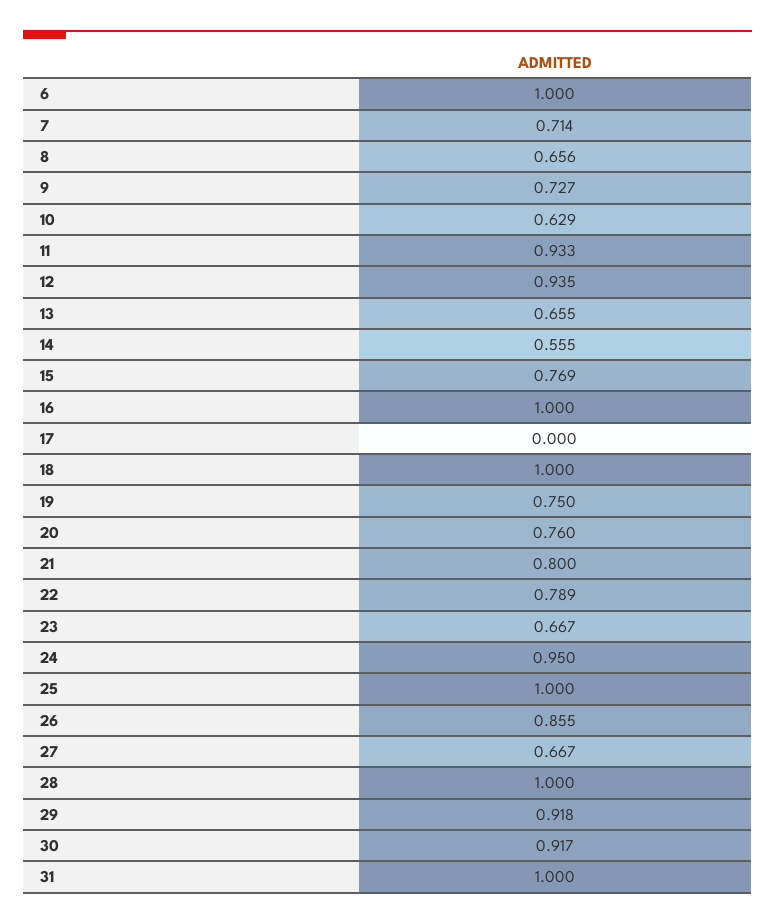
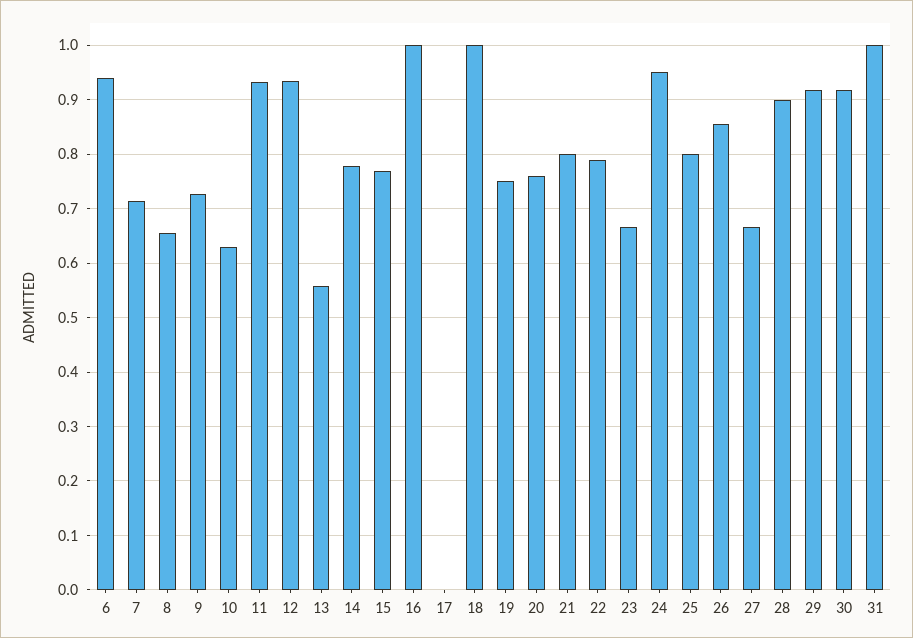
6: 1 -> 0.94
13: 0.655 -> 0.56
14: 0.555 -> 0.78
25: 1 -> 0.8
28: 1 -> 0.9

